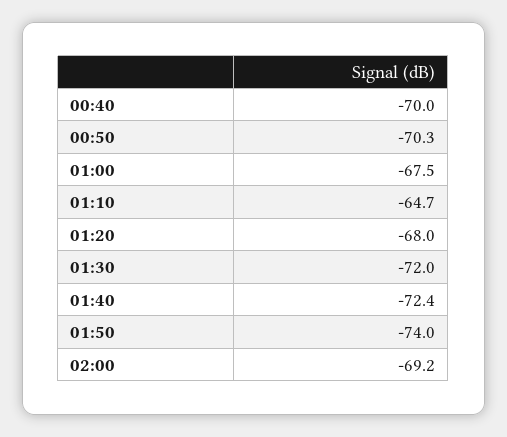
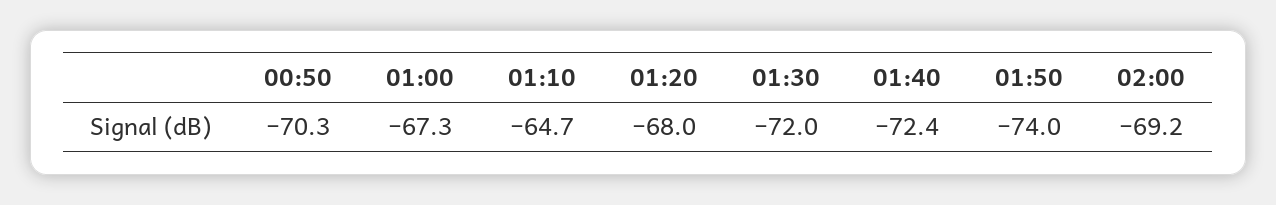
00:40: -70 -> none
01:00: -67.5 -> -67.3

